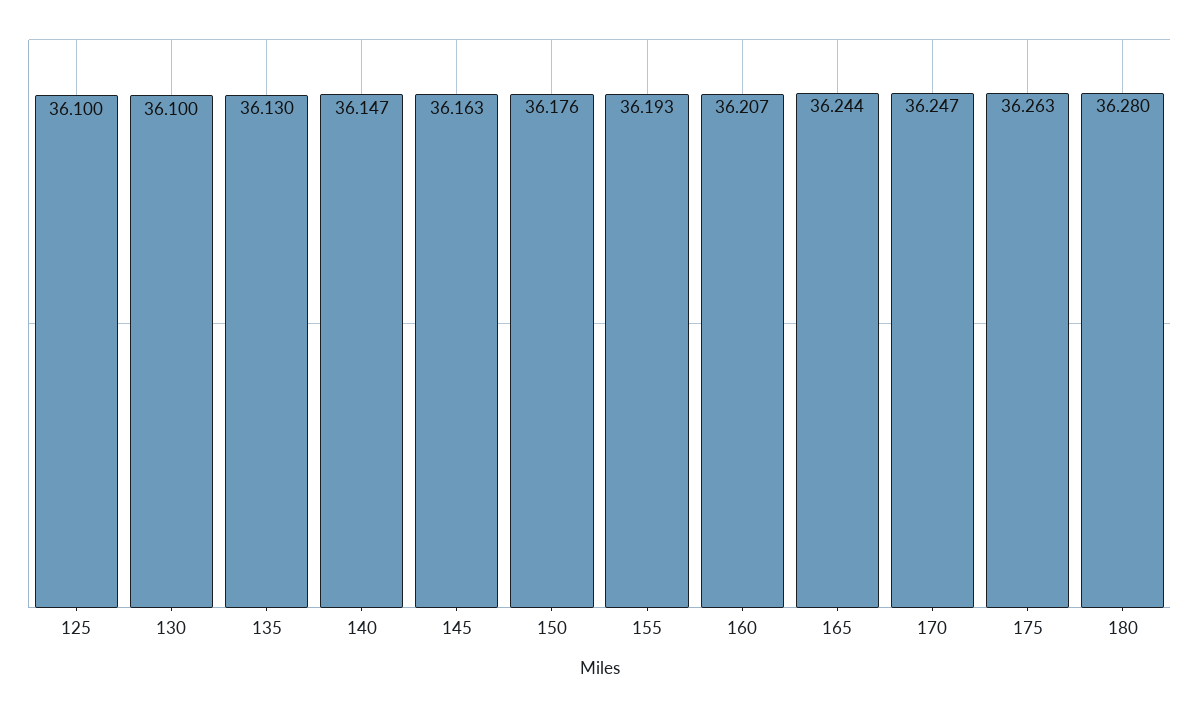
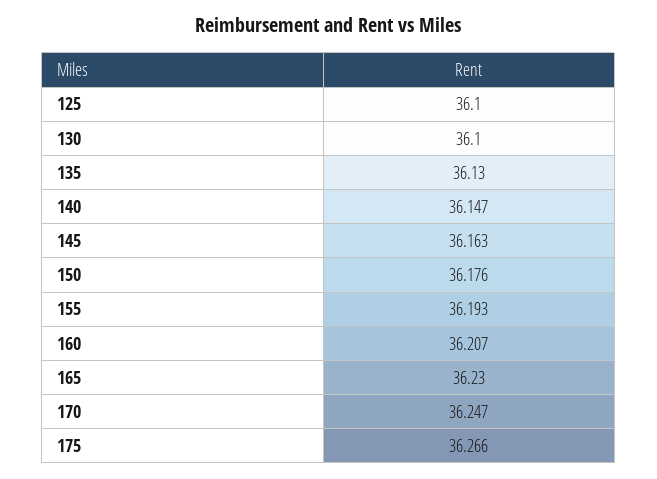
165: 36.244 -> 36.23
175: 36.263 -> 36.266
180: 36.28 -> none

